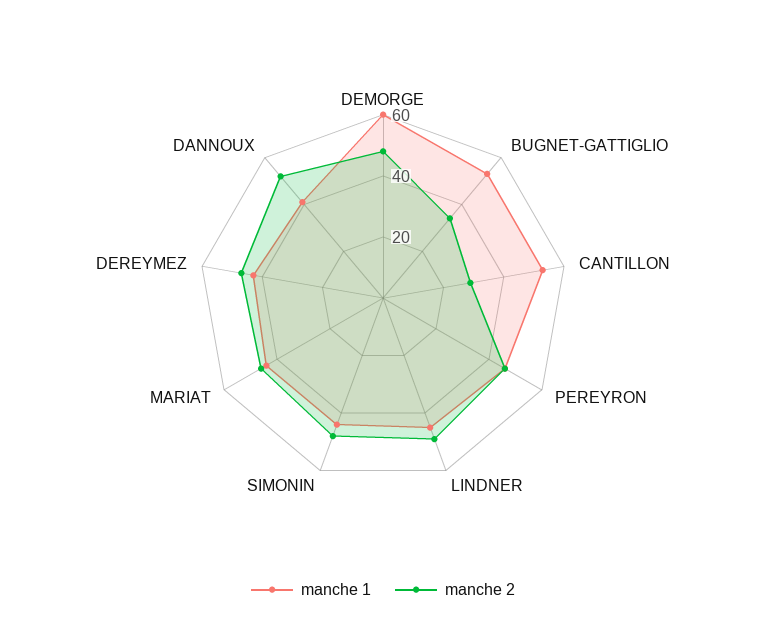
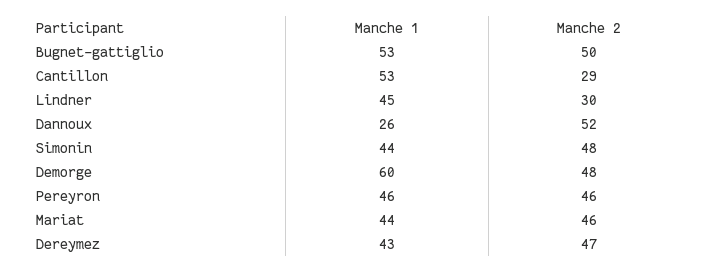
manche 2, BUGNET-GATTIGLIO: 35 -> 50
manche 2, LINDNER: 50 -> 30
manche 1, DANNOUX: 40 -> 26

